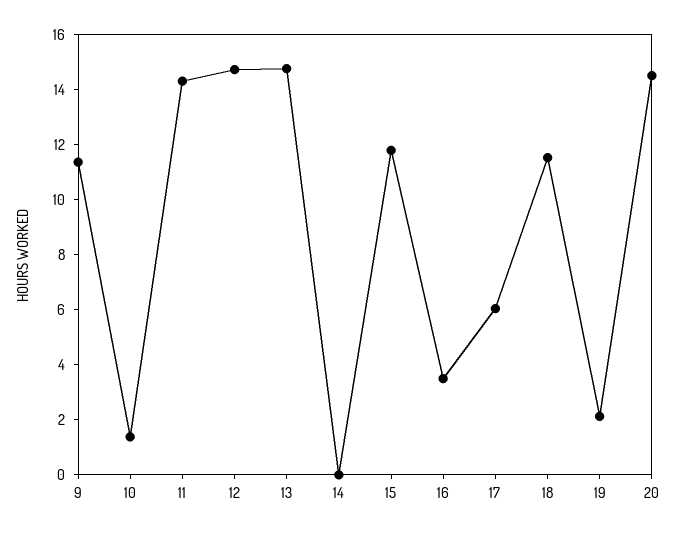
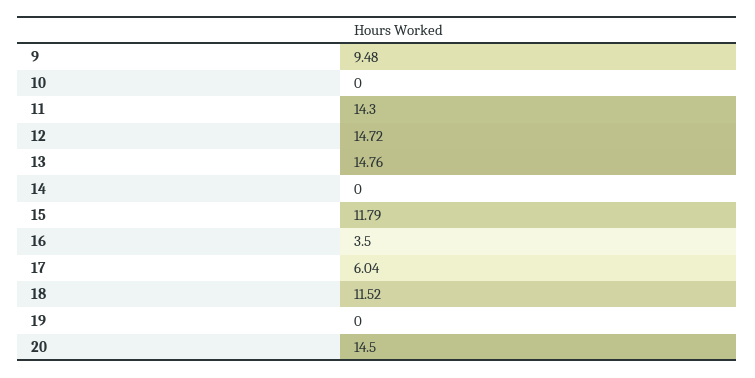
9: 11.5 -> 9.48
10: 1.5 -> 0
19: 2 -> 0

